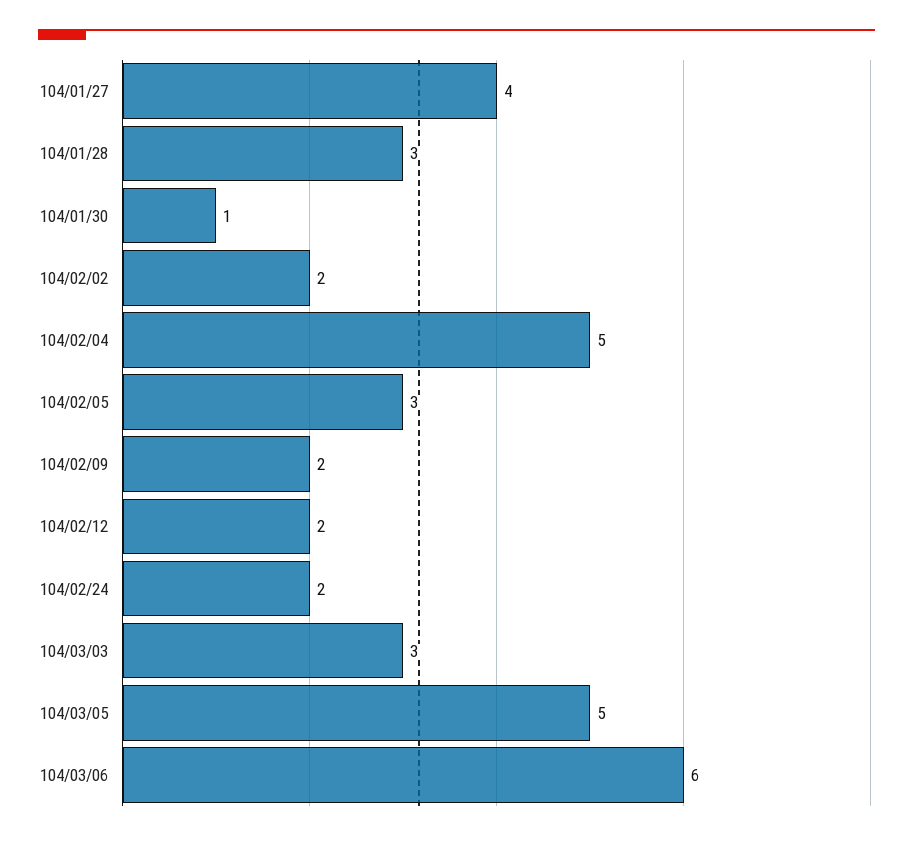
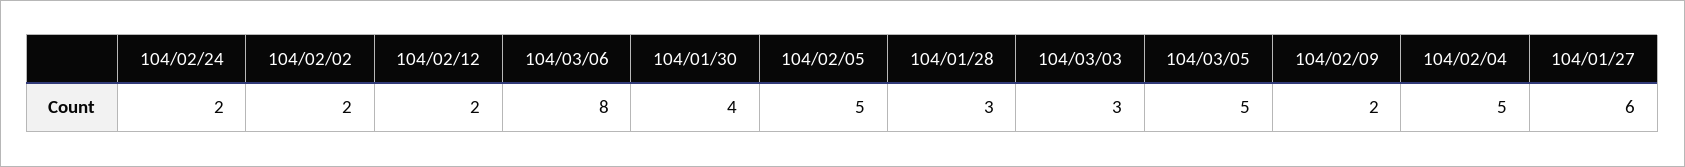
104/01/27: 4 -> 6
104/01/30: 1 -> 4
104/02/05: 3 -> 5
104/03/06: 6 -> 8

